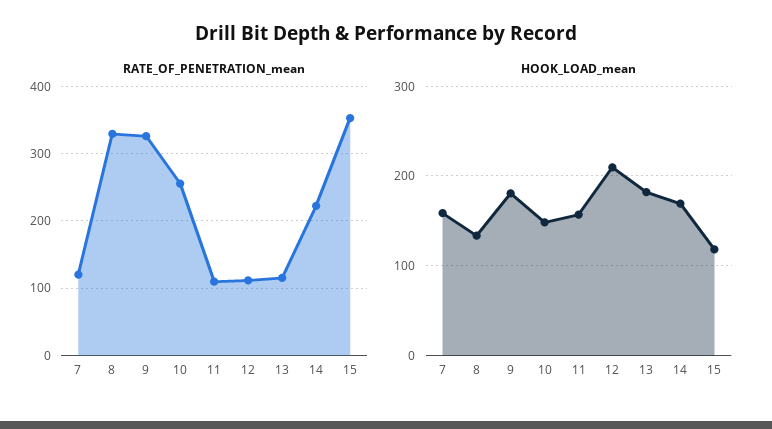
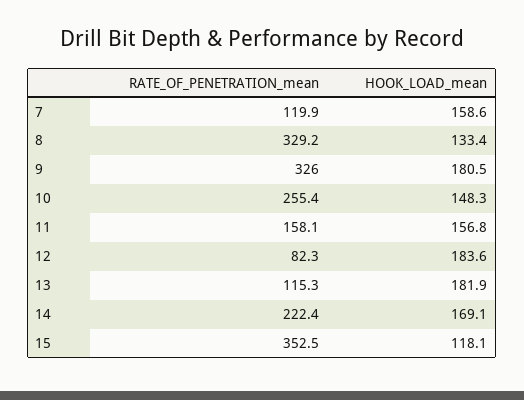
RATE_OF_PENETRATION_mean, 11: 110 -> 158.1
RATE_OF_PENETRATION_mean, 12: 110 -> 82.3
HOOK_LOAD_mean, 12: 210 -> 183.6

